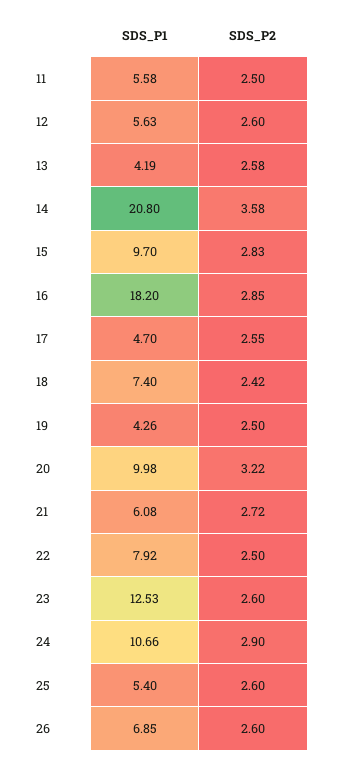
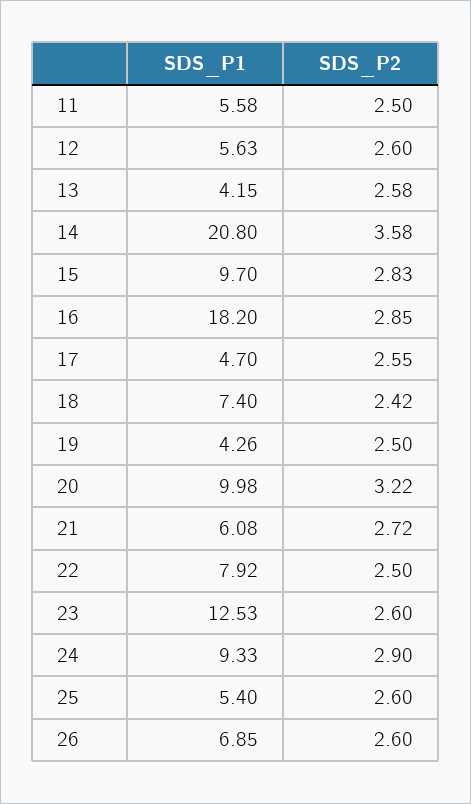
SDS_P1, 13: 4.19 -> 4.15
SDS_P1, 24: 10.66 -> 9.33

